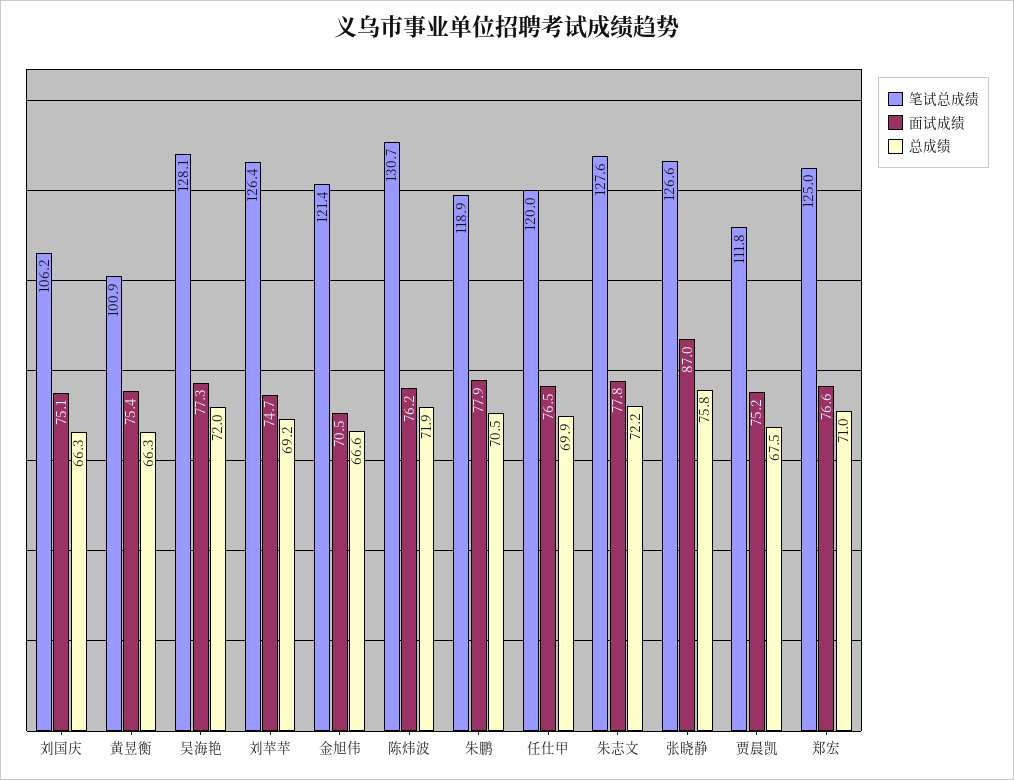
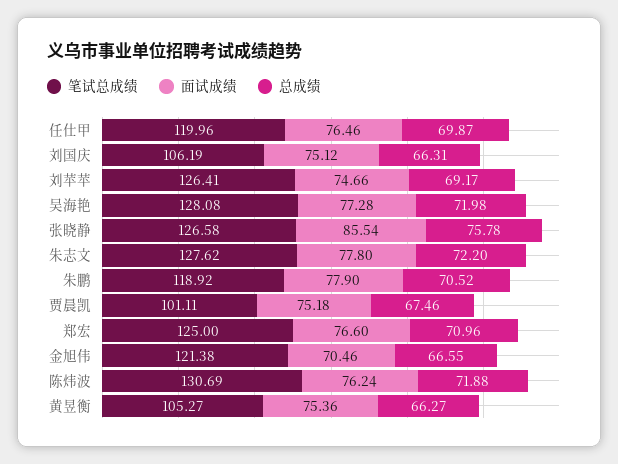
笔试总成绩, 黄昱衡: 100.9 -> 105.27
面试成绩, 张晓静: 87 -> 85.54
笔试总成绩, 贾晨凯: 111.8 -> 101.11

